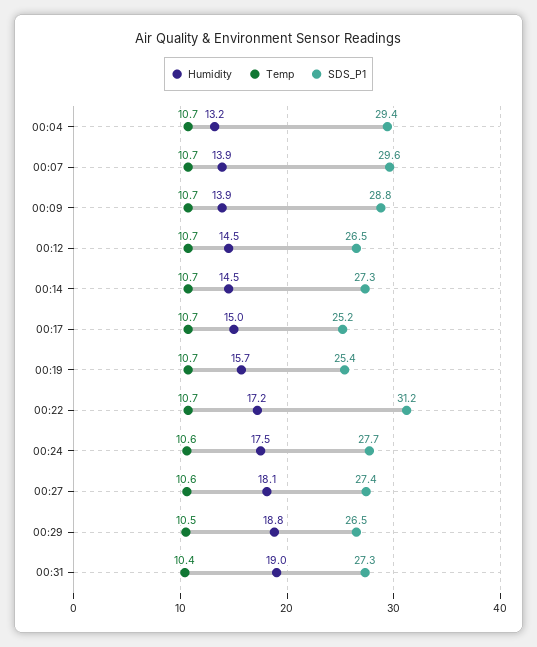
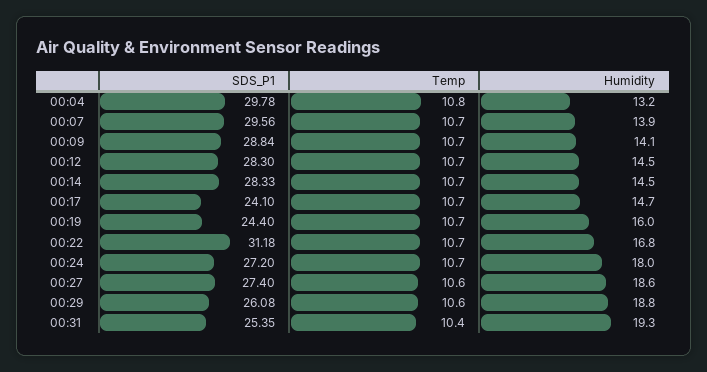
Temp, 00:04: 10.7 -> 10.8
SDS_P1, 00:04: 29.4 -> 29.78
Humidity, 00:09: 13.9 -> 14.1
SDS_P1, 00:12: 26.5 -> 28.3
SDS_P1, 00:14: 27.3 -> 28.33
Humidity, 00:17: 15 -> 14.7
SDS_P1, 00:17: 25.2 -> 24.1
Humidity, 00:19: 15.7 -> 16
SDS_P1, 00:19: 25.4 -> 24.4
Humidity, 00:22: 17.2 -> 16.8
Humidity, 00:24: 17.5 -> 18
Temp, 00:24: 10.6 -> 10.7
SDS_P1, 00:24: 27.7 -> 27.2
Humidity, 00:27: 18.1 -> 18.6
Temp, 00:29: 10.5 -> 10.6
SDS_P1, 00:29: 26.5 -> 26.08
Humidity, 00:31: 19 -> 19.3
SDS_P1, 00:31: 27.3 -> 25.35

